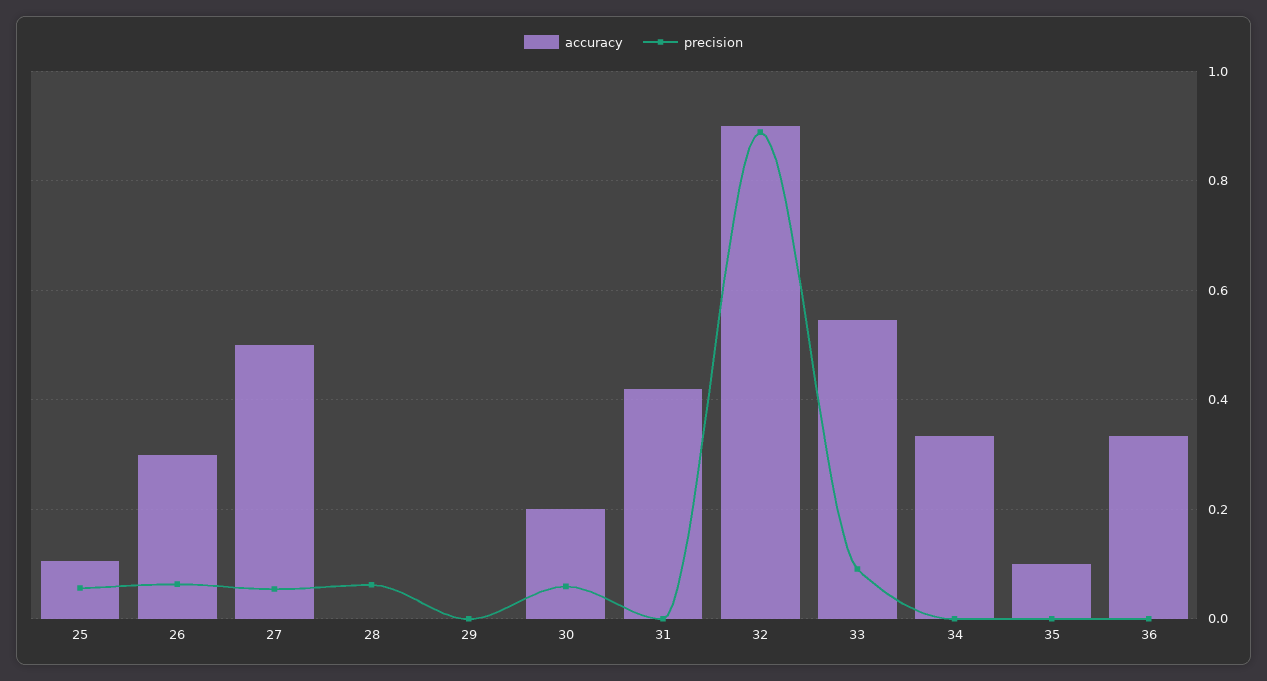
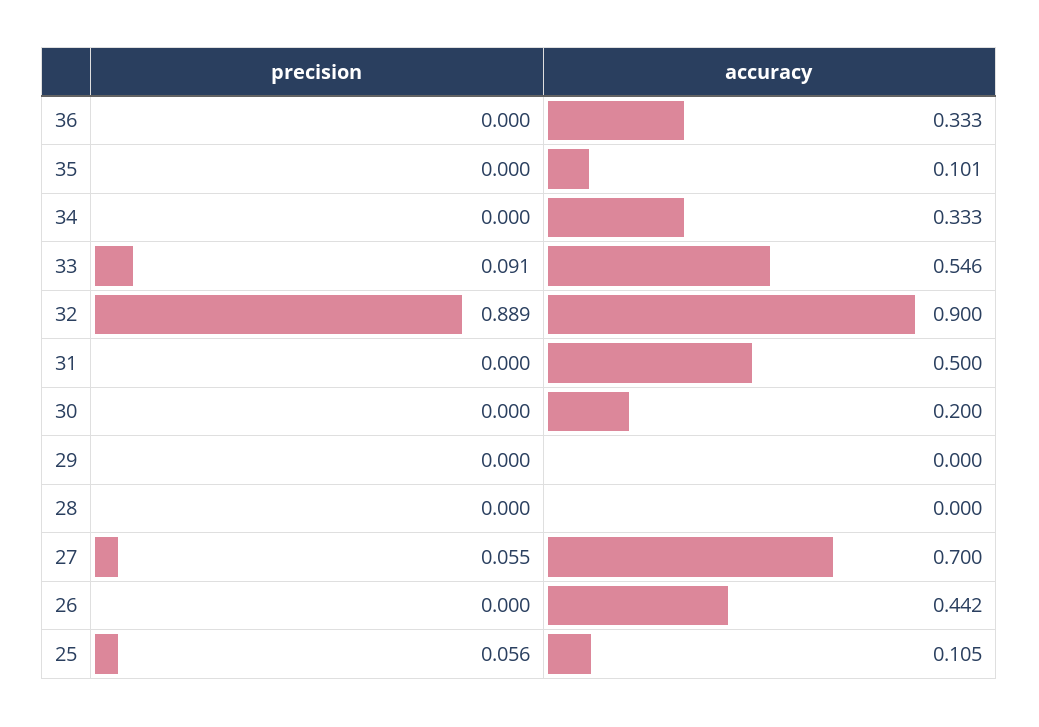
accuracy, 26: 0.3 -> 0.442
precision, 26: 0.06 -> 0
accuracy, 27: 0.5 -> 0.7
precision, 28: 0.06 -> 0
precision, 30: 0.06 -> 0
accuracy, 31: 0.42 -> 0.5

